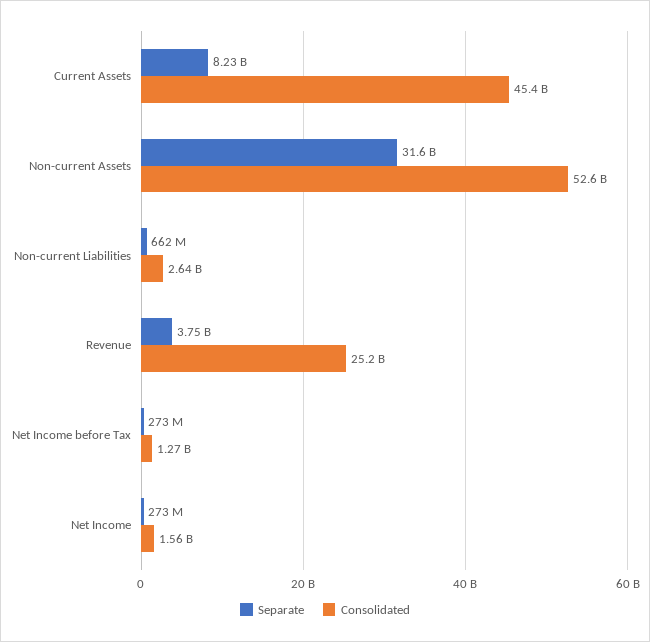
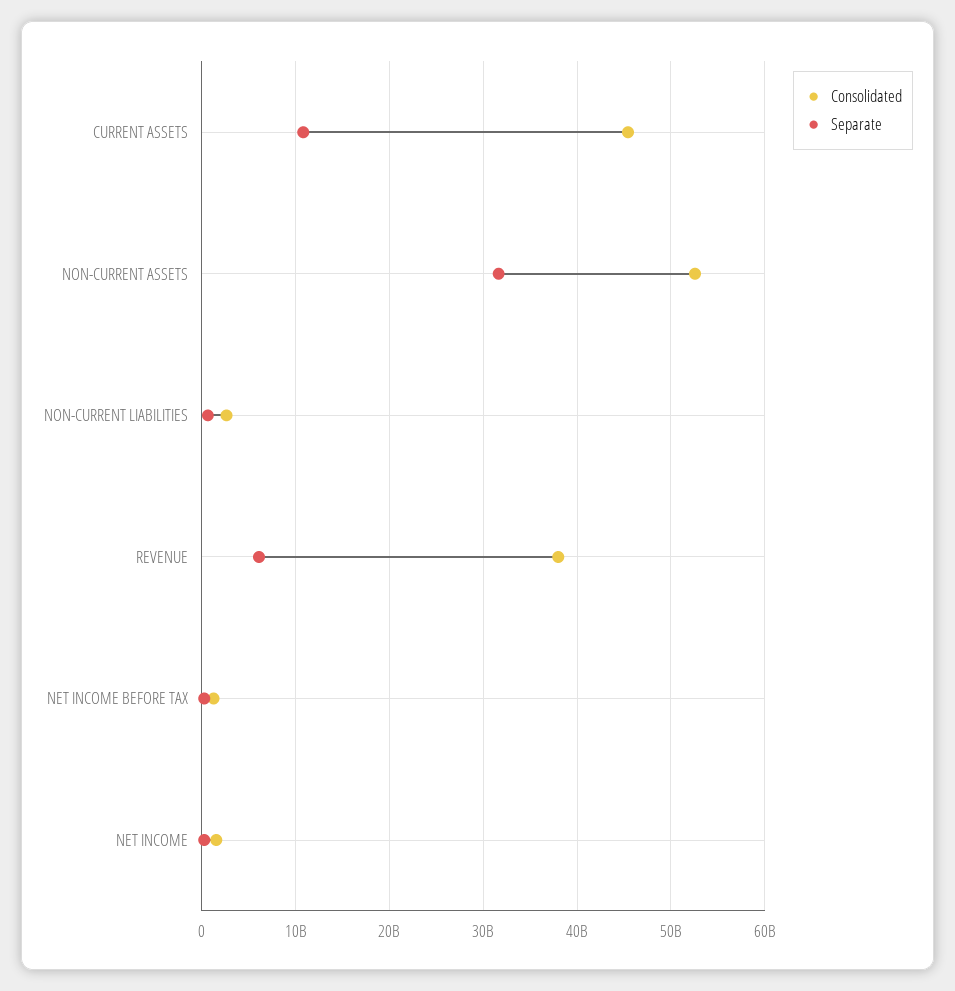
Separate, Current Assets: 8230000000 -> 11000000000
Separate, Revenue: 3750000000 -> 6000000000
Consolidated, Revenue: 25200000000 -> 38000000000

